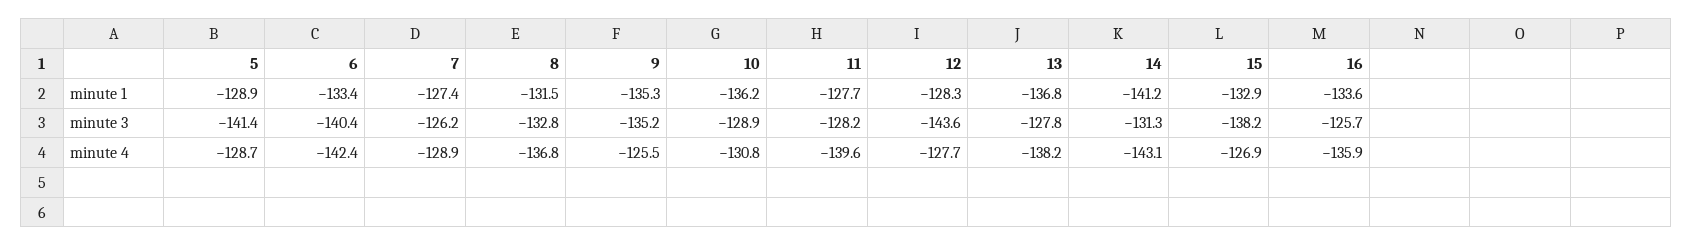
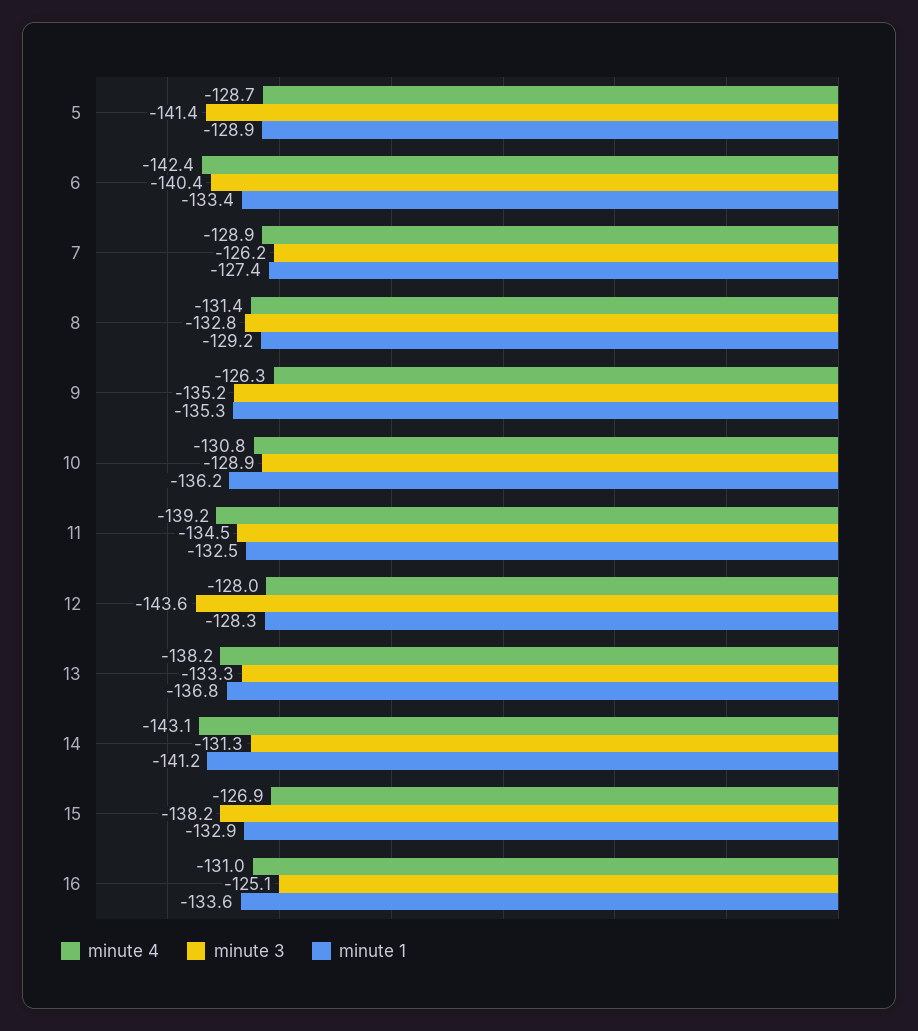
minute 1, 8: -131.5 -> -129.2
minute 1, 11: -127.7 -> -132.5
minute 3, 11: -128.2 -> -134.5
minute 3, 13: -127.8 -> -133.3
minute 3, 16: -125.7 -> -125.1
minute 4, 8: -136.8 -> -131.4
minute 4, 9: -125.5 -> -126.3
minute 4, 11: -139.6 -> -139.2
minute 4, 12: -127.7 -> -128
minute 4, 16: -135.9 -> -131

